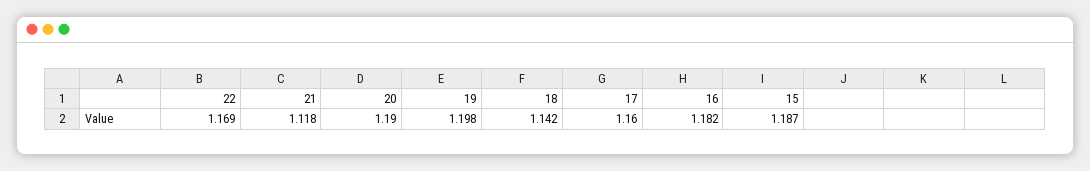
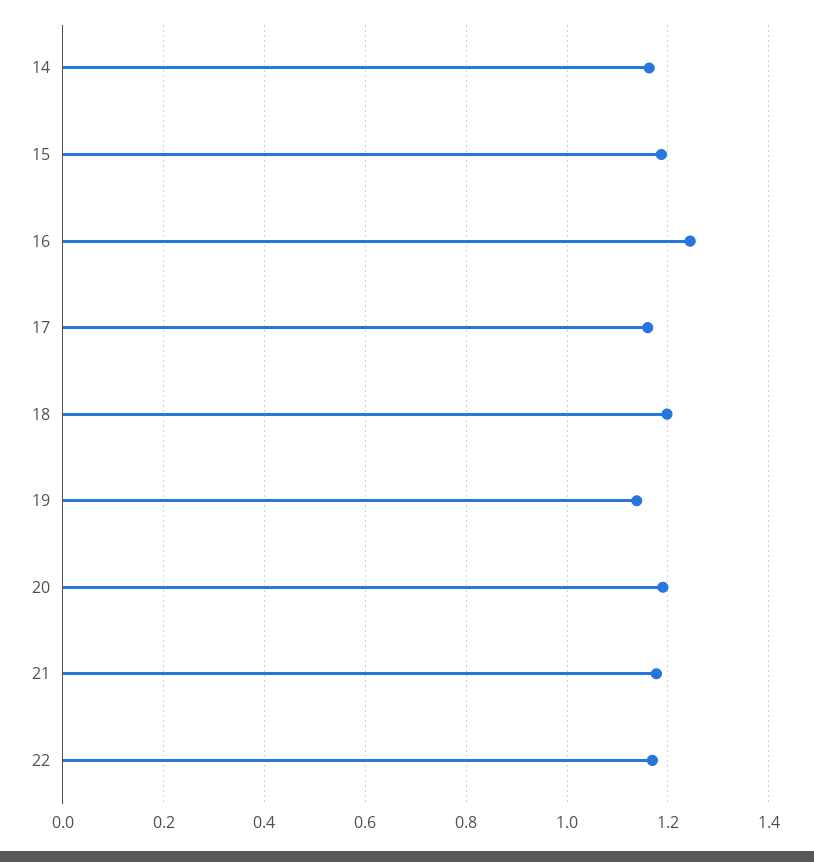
21: 1.118 -> 1.18
19: 1.198 -> 1.14
18: 1.142 -> 1.2
16: 1.182 -> 1.24
14: none -> 1.16

